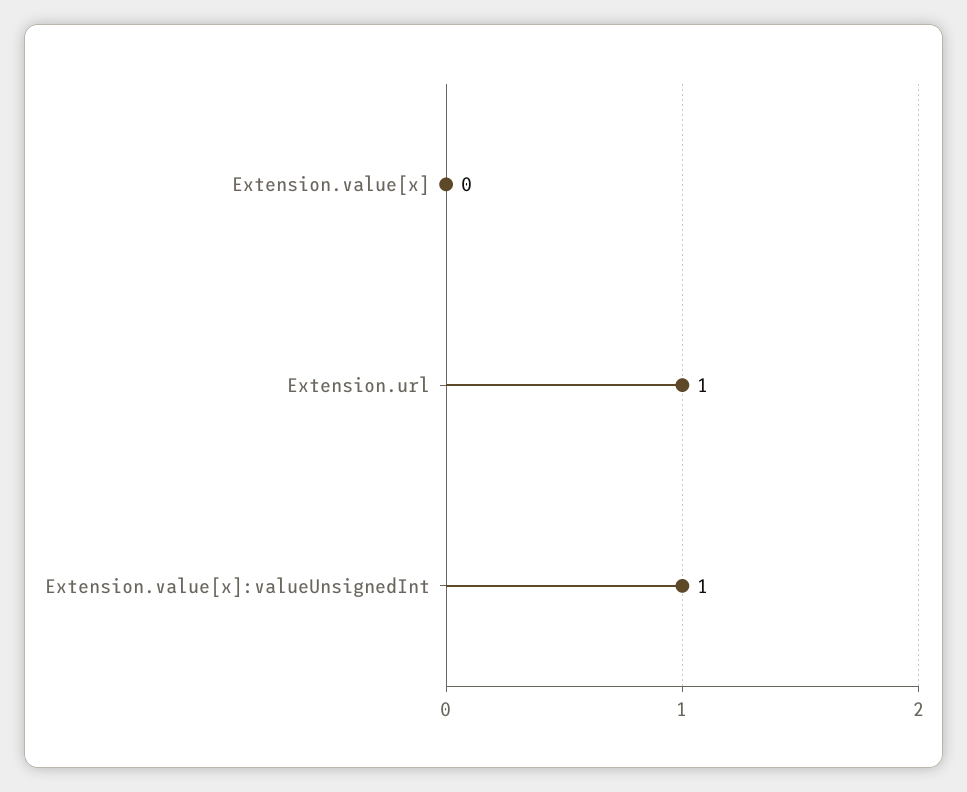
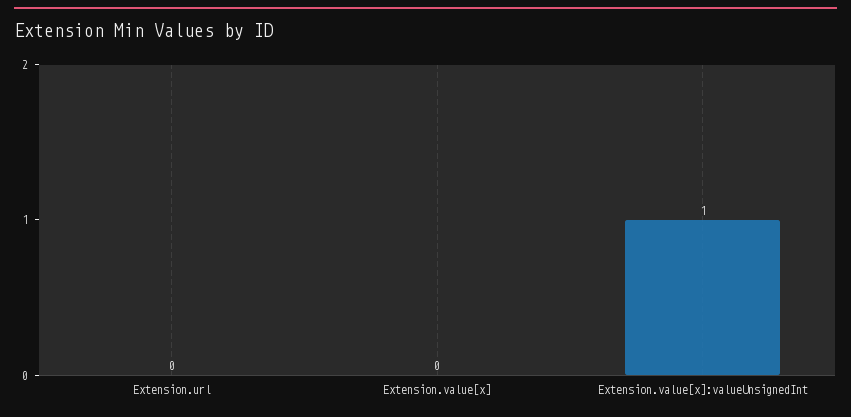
Extension.url: 1 -> 0

